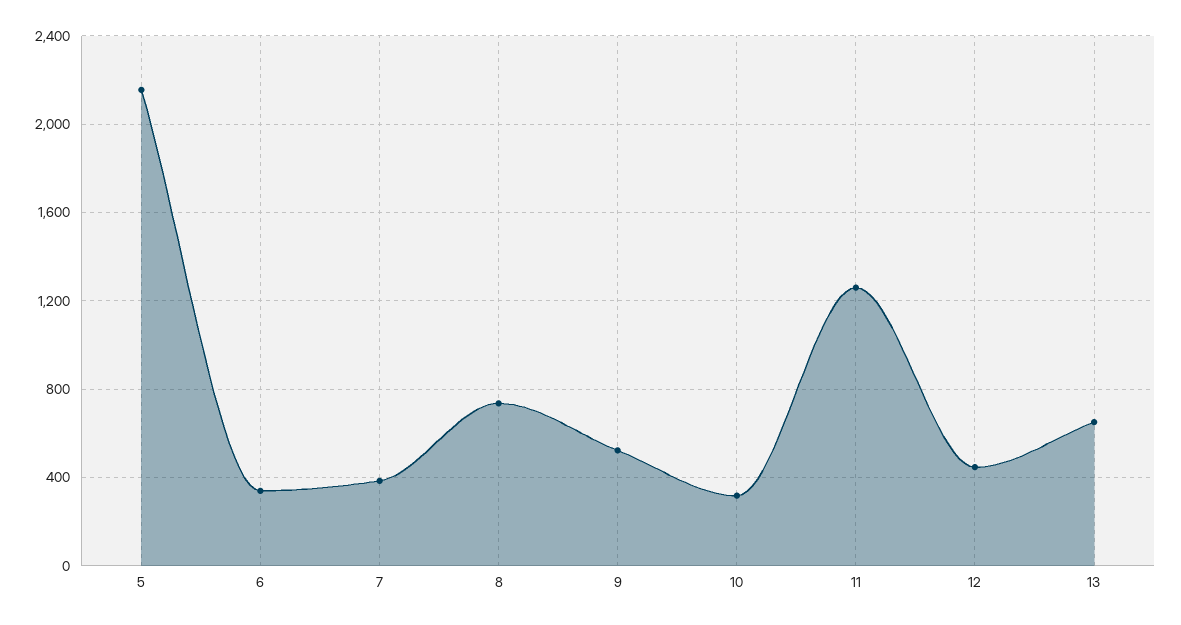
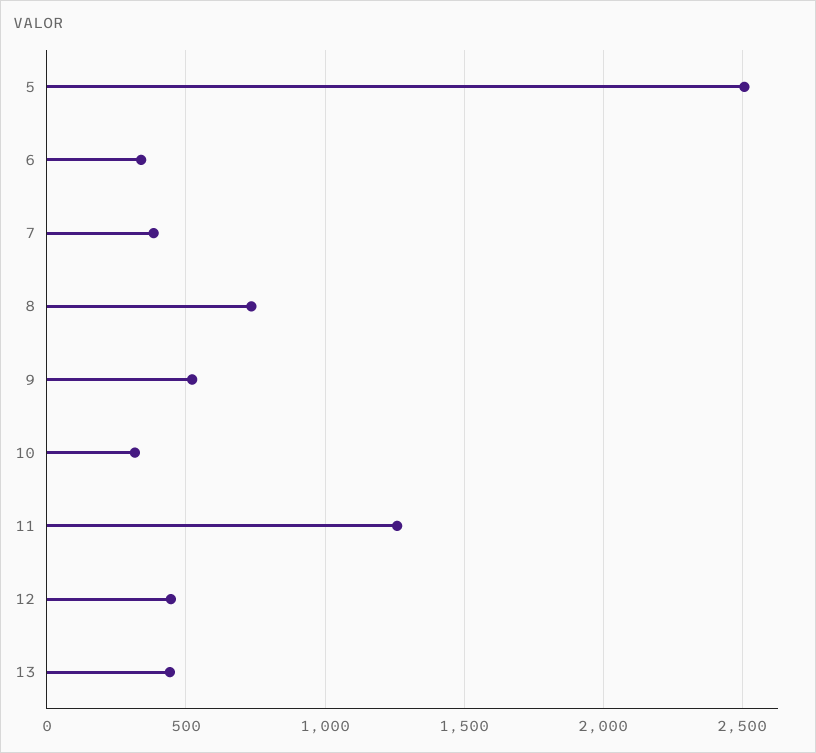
5: 2150 -> 2500
13: 650 -> 450

